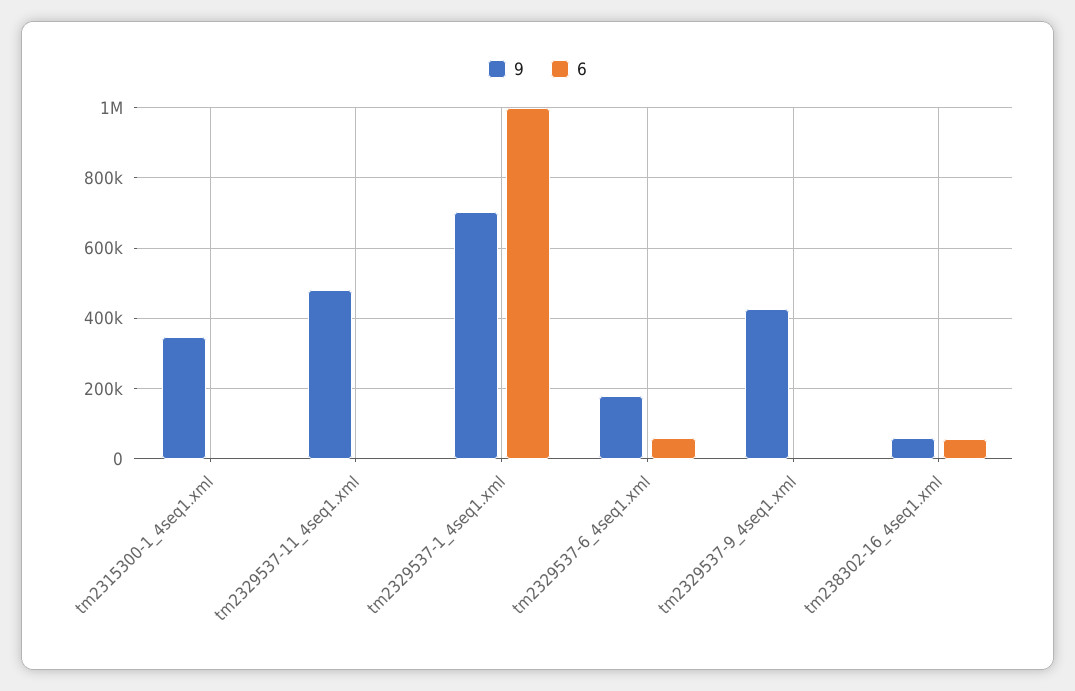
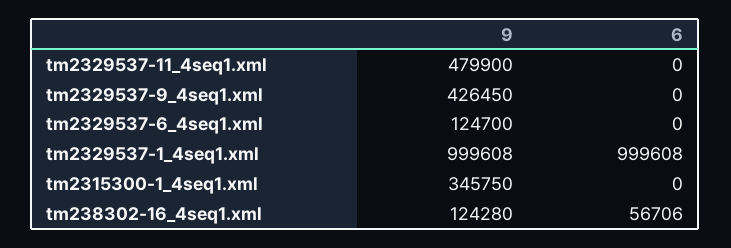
9, tm2329537-1_4seq1.xml: 700000 -> 999608
9, tm2329537-6_4seq1.xml: 180000 -> 124700
6, tm2329537-6_4seq1.xml: 60000 -> 0
9, tm238302-16_4seq1.xml: 60000 -> 124280

